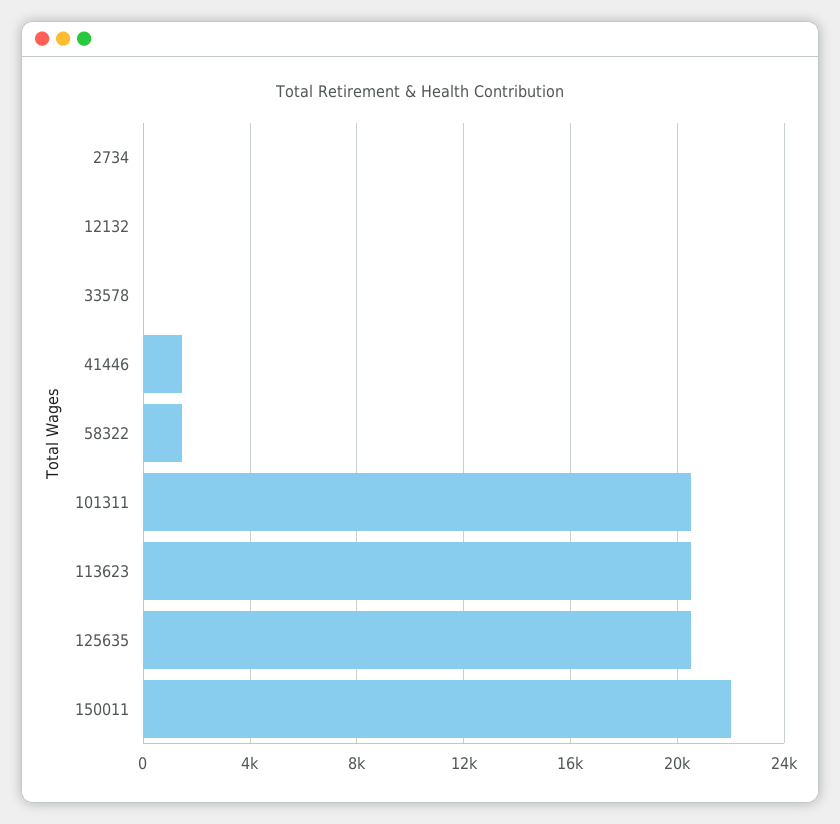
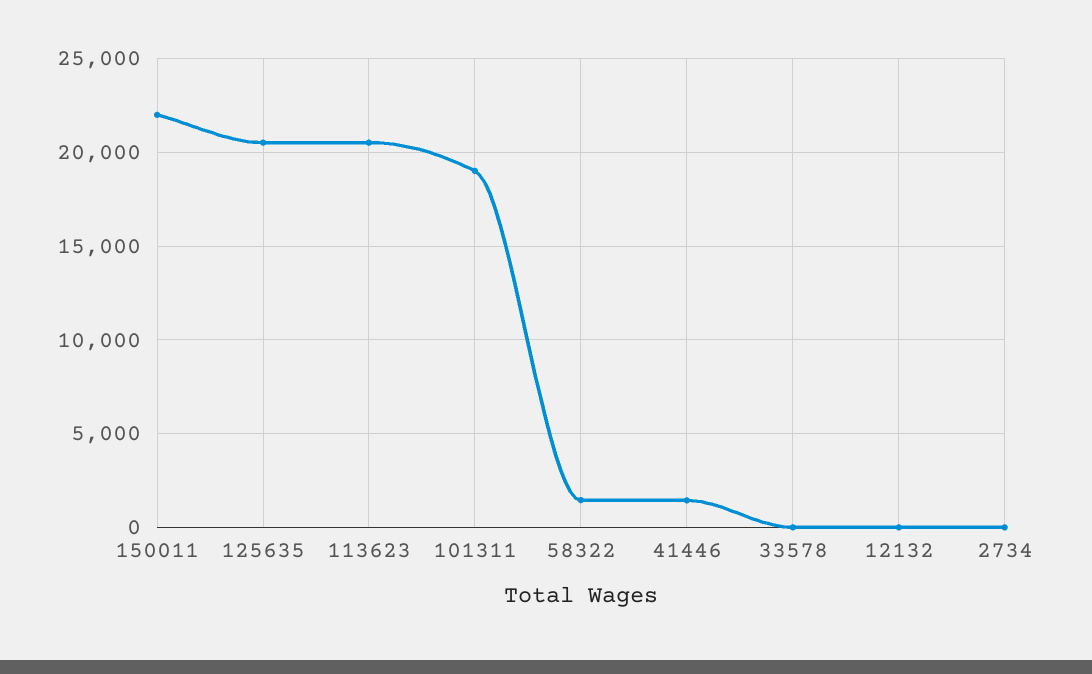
101311: 20500 -> 19000

